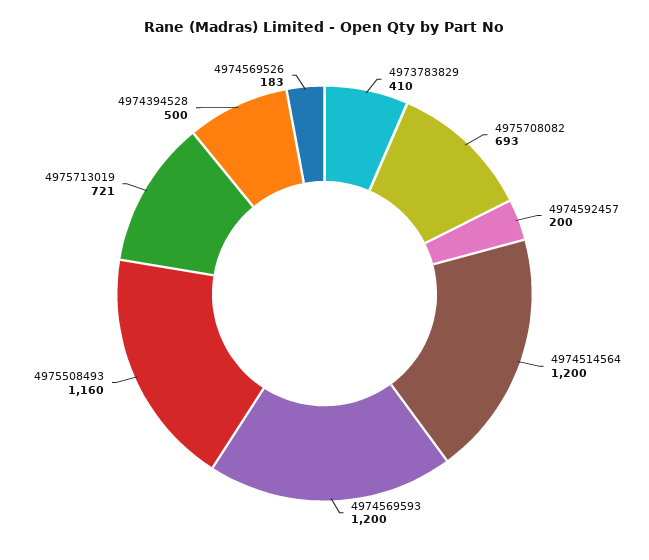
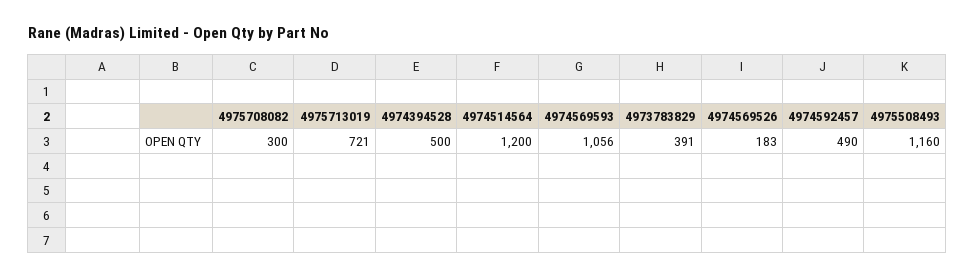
4973783829: 410 -> 391
4975708082: 693 -> 300
4974592457: 200 -> 490
4974569593: 1200 -> 1056

